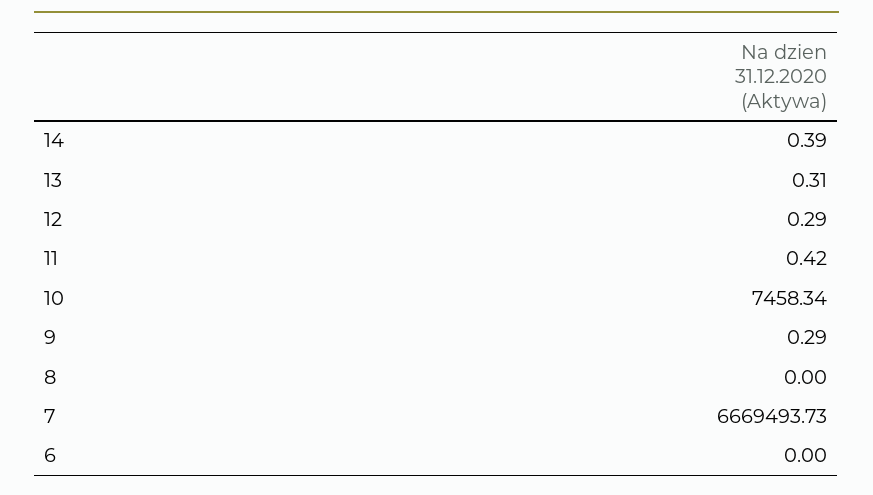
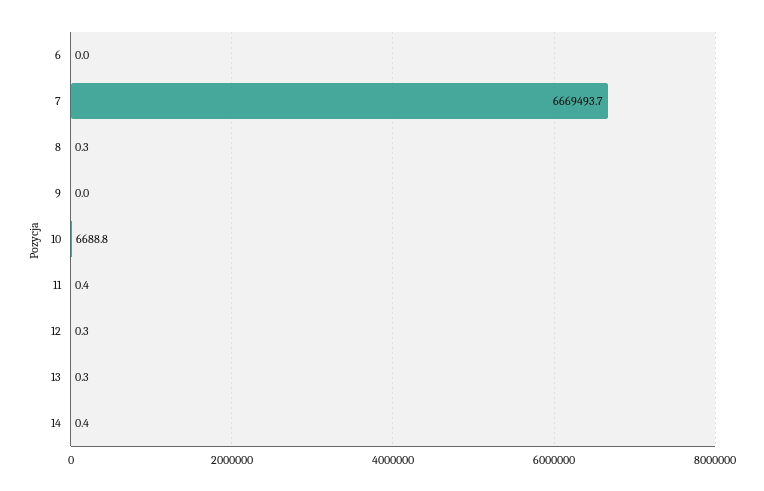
10: 7458.34 -> 6688.8
9: 0.29 -> 0
8: 0 -> 0.3

